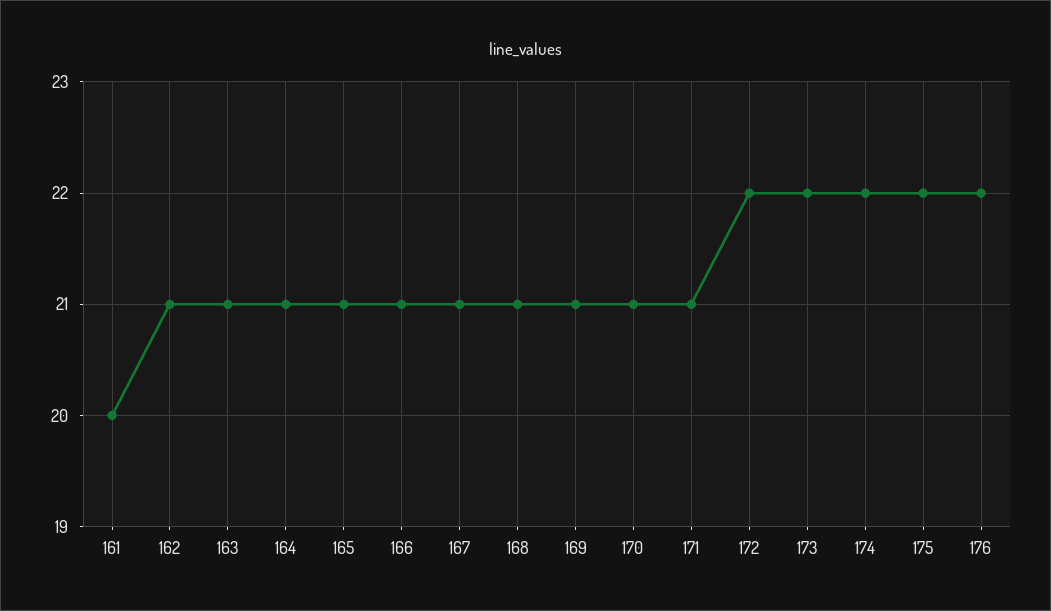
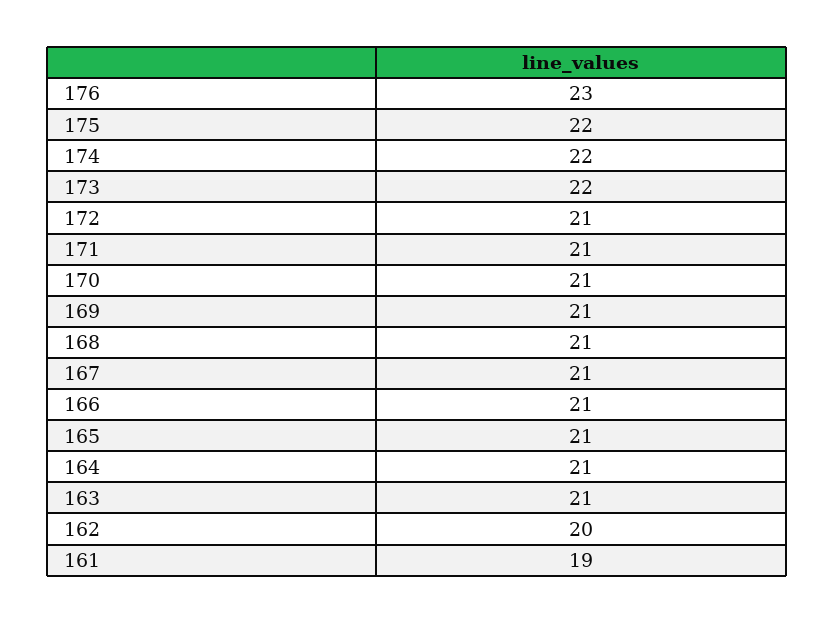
161: 20 -> 19
162: 21 -> 20
172: 22 -> 21
176: 22 -> 23

